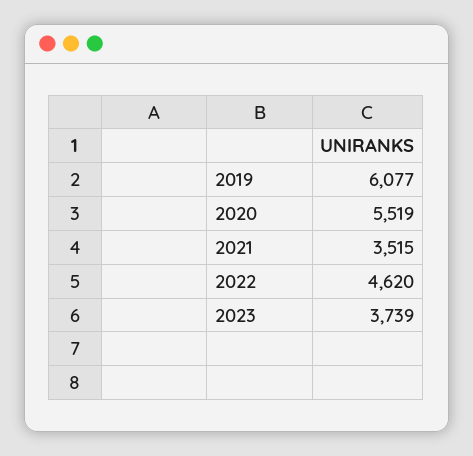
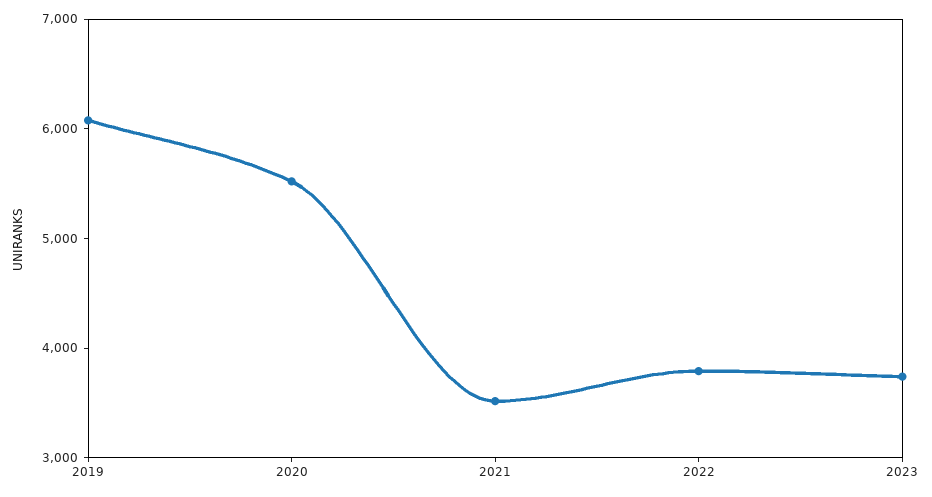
2022: 4620 -> 3800

